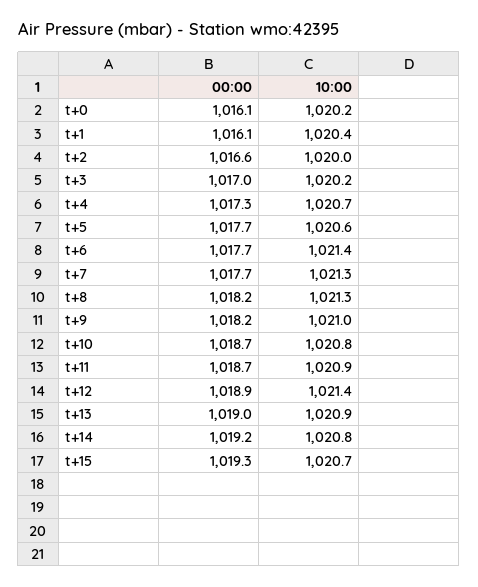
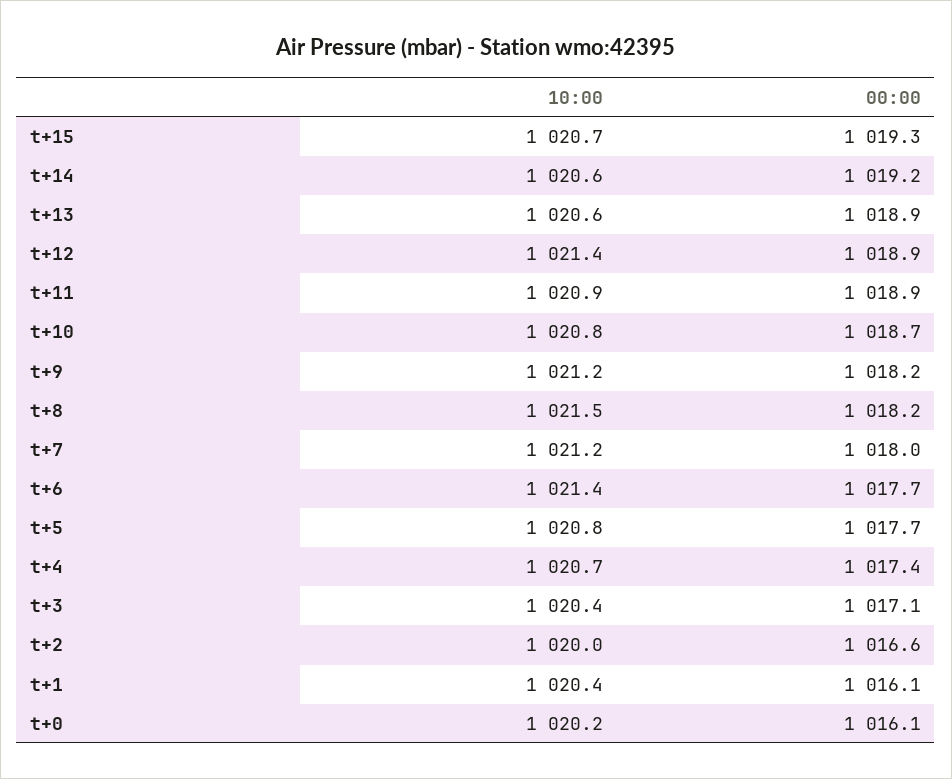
00:00, t+3: 1017 -> 1017.1
10:00, t+3: 1020.2 -> 1020.4
00:00, t+4: 1017.3 -> 1017.4
10:00, t+5: 1020.6 -> 1020.8
00:00, t+7: 1017.7 -> 1018
10:00, t+7: 1021.3 -> 1021.2
10:00, t+8: 1021.3 -> 1021.5
10:00, t+9: 1021 -> 1021.2
00:00, t+11: 1018.7 -> 1018.9
00:00, t+13: 1019 -> 1018.9
10:00, t+13: 1020.9 -> 1020.6
10:00, t+14: 1020.8 -> 1020.6

